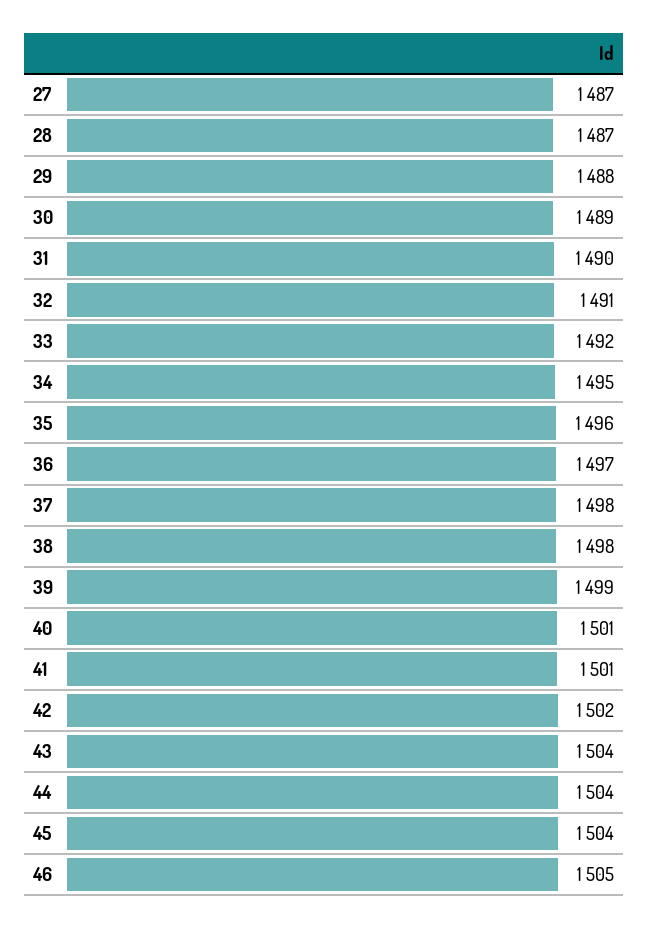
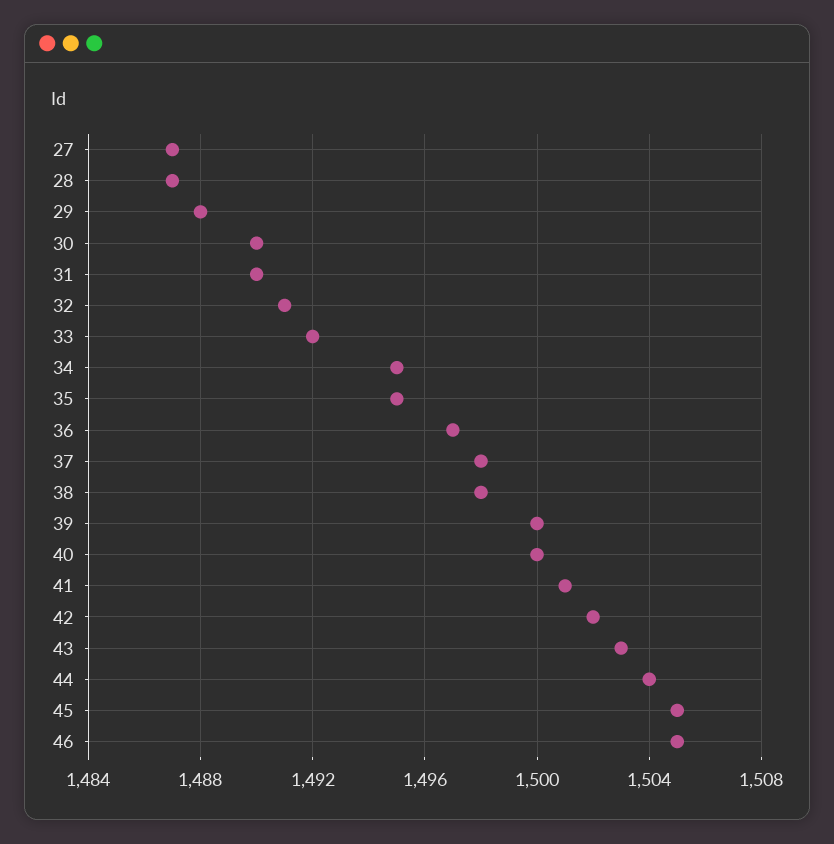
30: 1489 -> 1490
35: 1496 -> 1495
39: 1499 -> 1500
40: 1501 -> 1500
43: 1504 -> 1503
45: 1504 -> 1505

